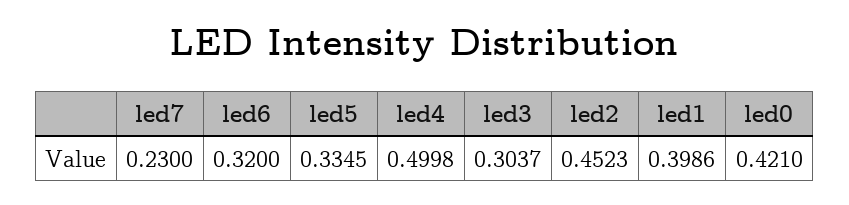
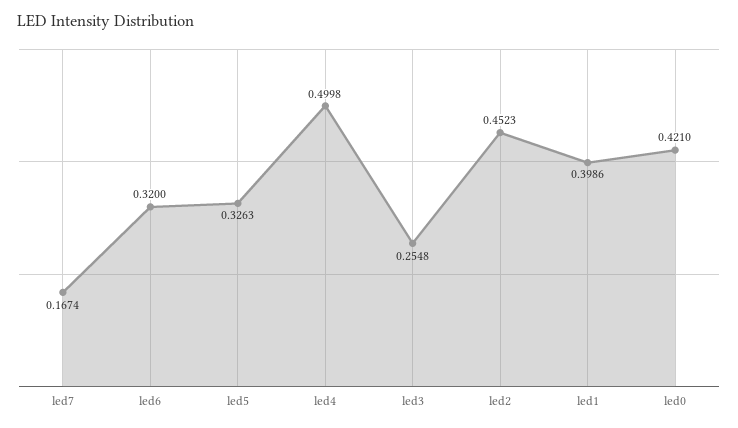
led7: 0.23 -> 0.1674
led5: 0.3345 -> 0.3263
led3: 0.3037 -> 0.2548

